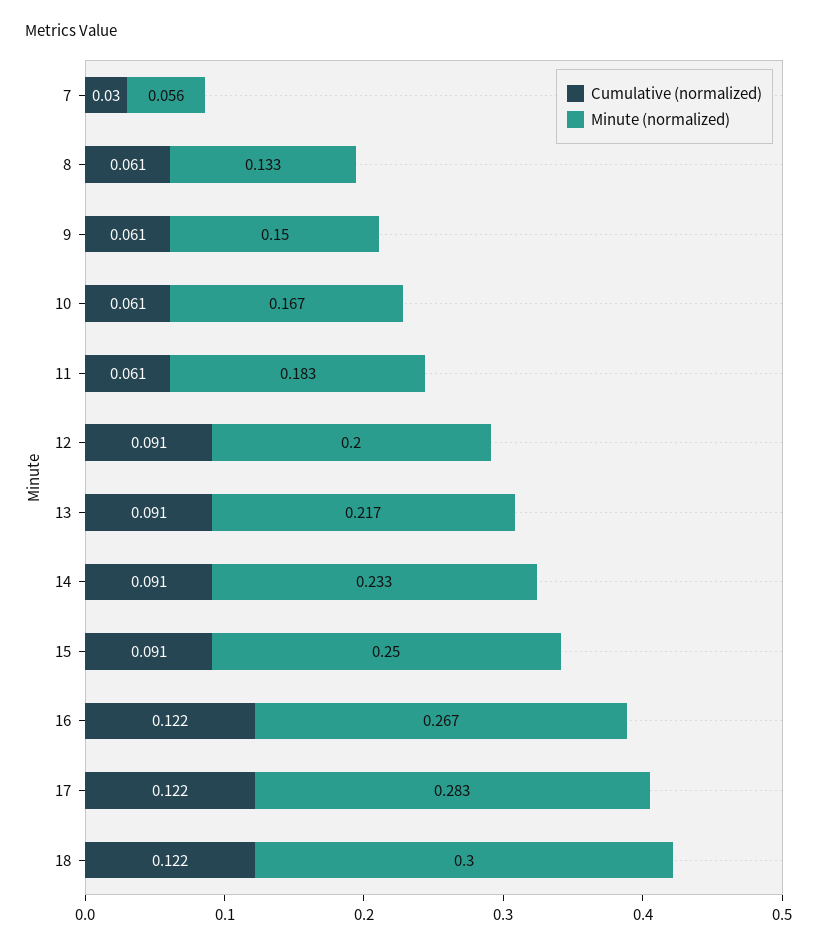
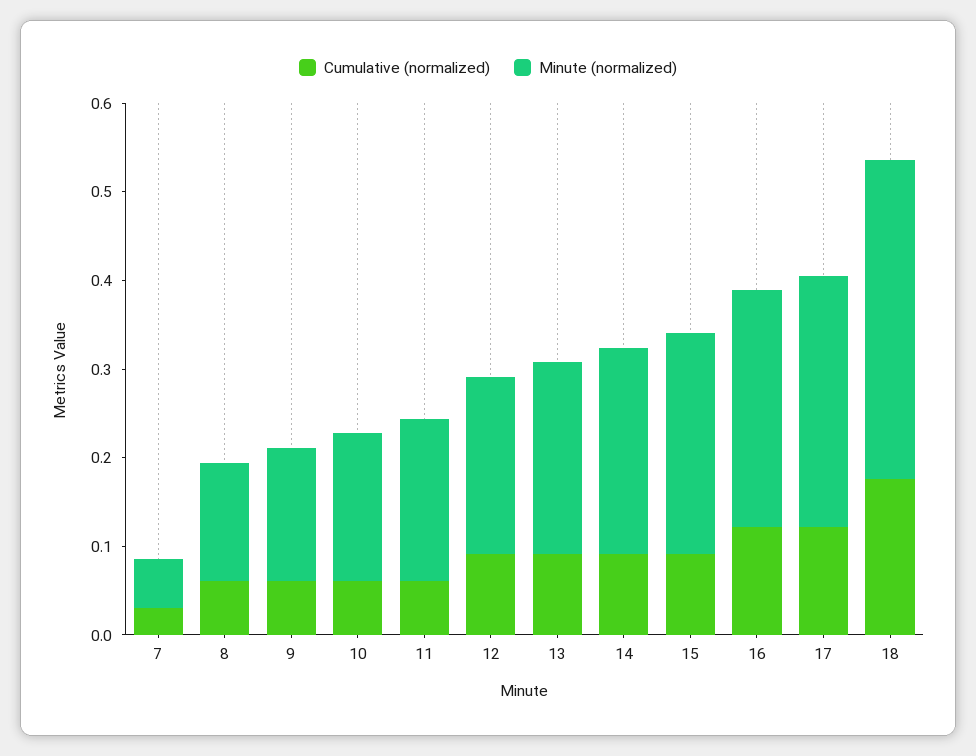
Cumulative (normalized), 18: 0.122 -> 0.18
Minute (normalized), 18: 0.3 -> 0.36

